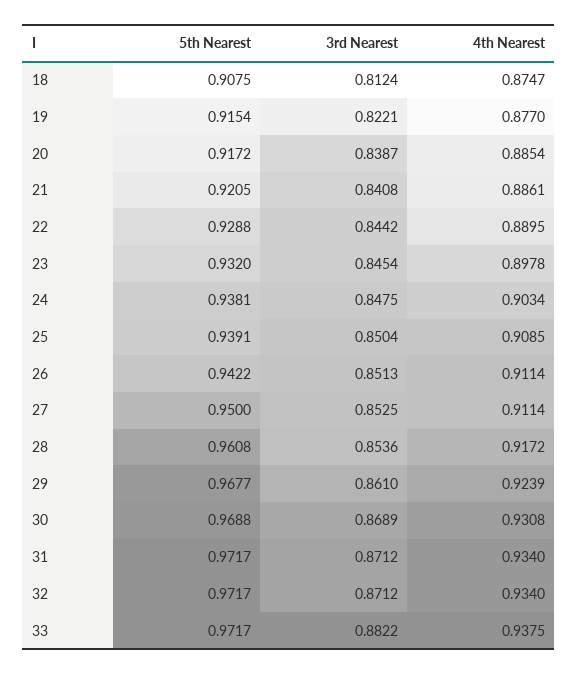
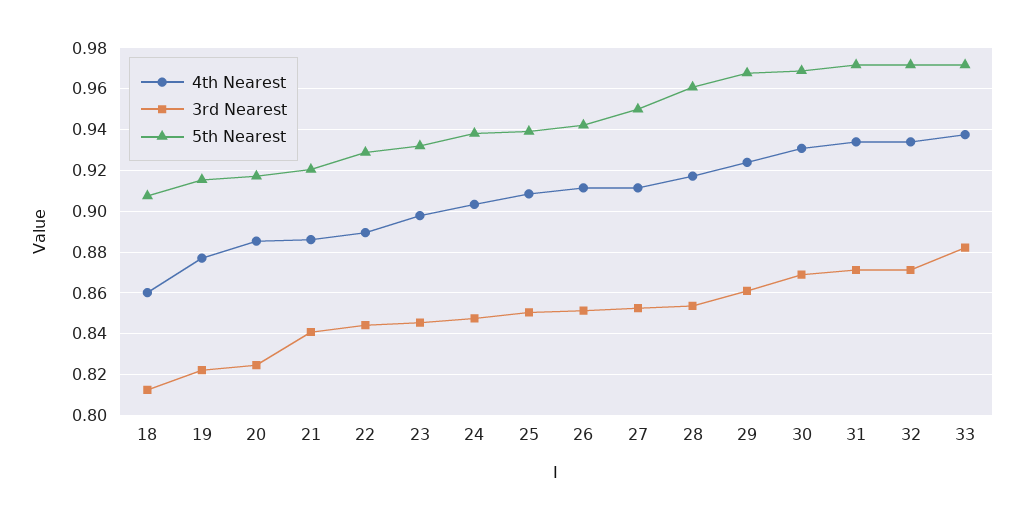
4th Nearest, 18: 0.8747 -> 0.86
3rd Nearest, 20: 0.8387 -> 0.825

